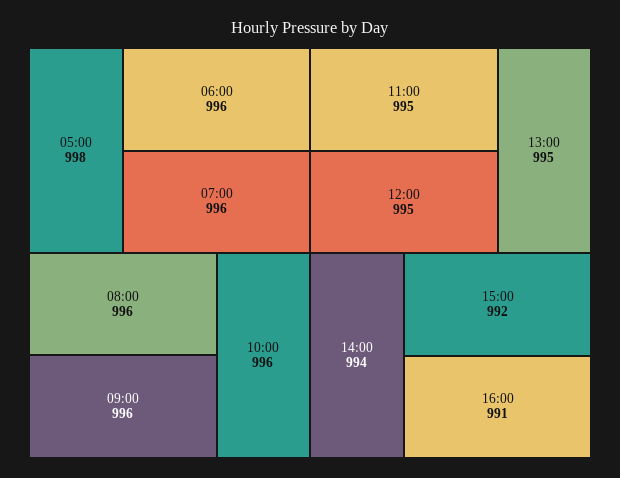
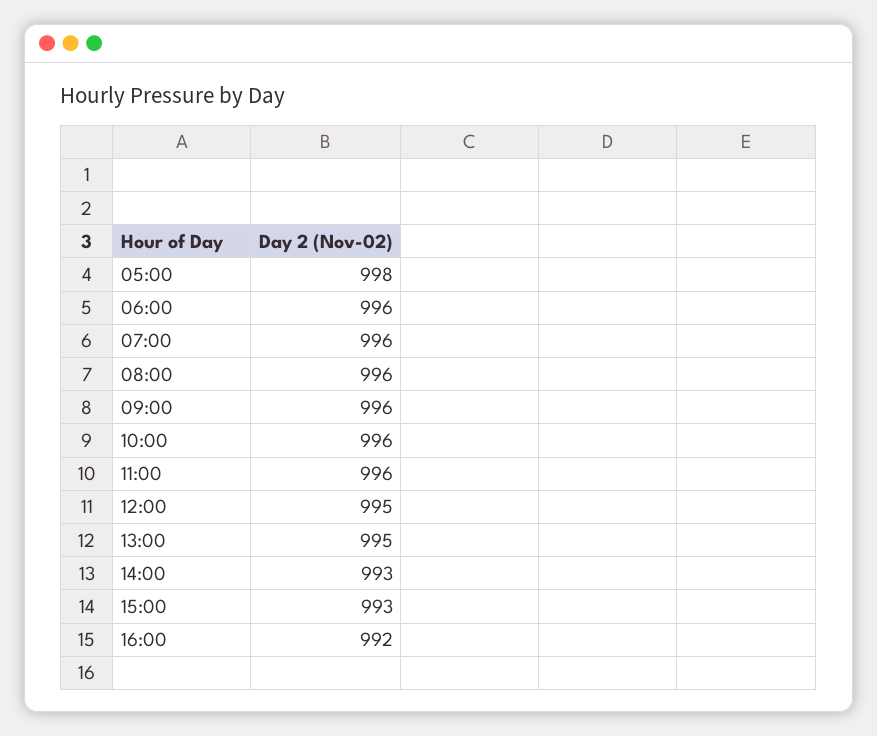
11:00: 995 -> 996
14:00: 994 -> 993
15:00: 992 -> 993
16:00: 991 -> 992

